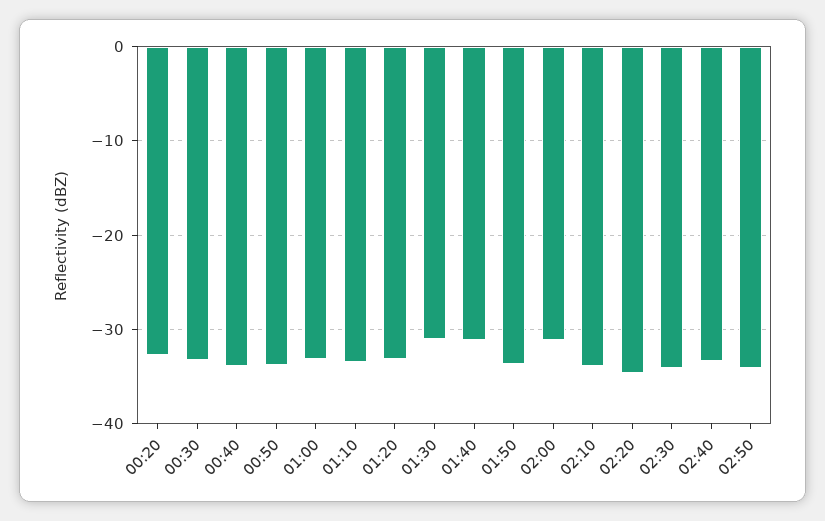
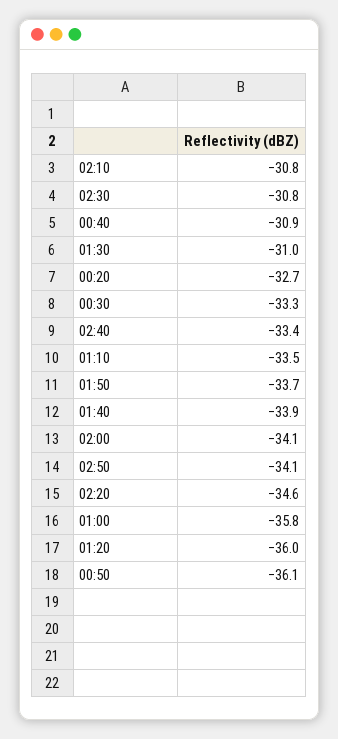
00:40: -34 -> -30.9
00:50: -34 -> -36.1
01:00: -33 -> -35.8
01:20: -33 -> -36
01:40: -31 -> -33.9
02:00: -31 -> -34.1
02:10: -34 -> -30.8
02:30: -34 -> -30.8

